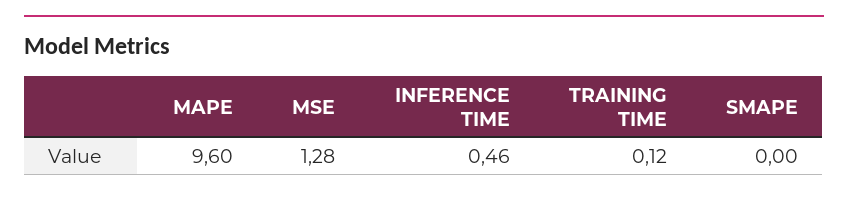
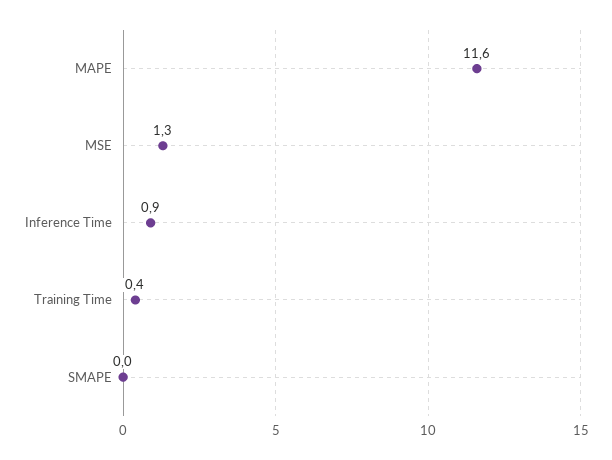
MAPE: 9.6 -> 11.6
INFERENCE TIME: 0.46 -> 0.9
TRAINING TIME: 0.12 -> 0.4

